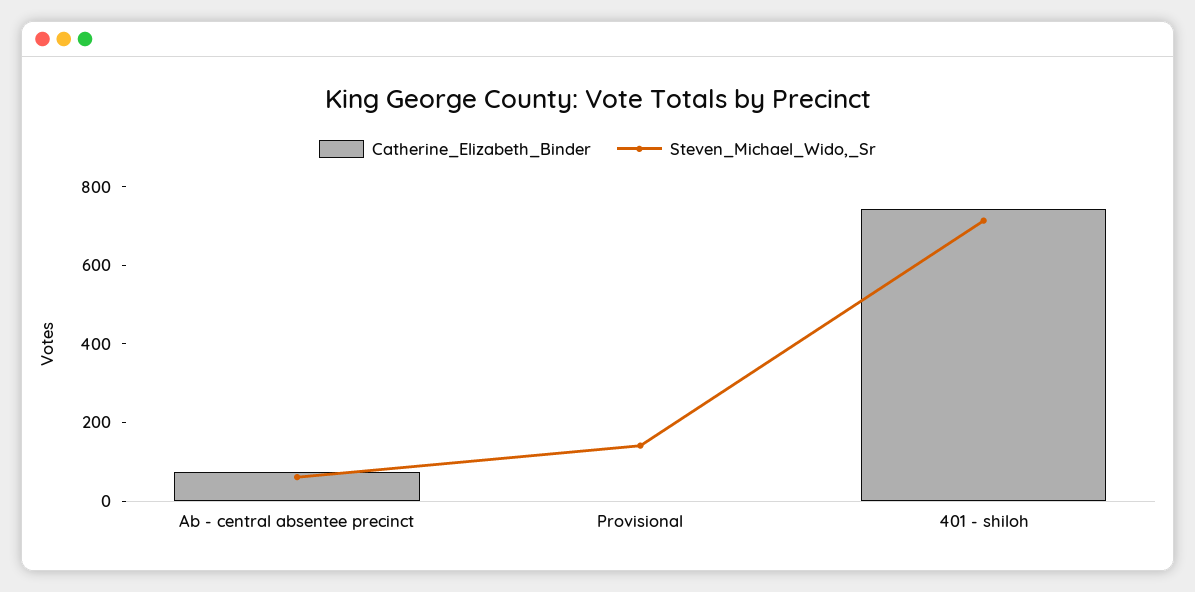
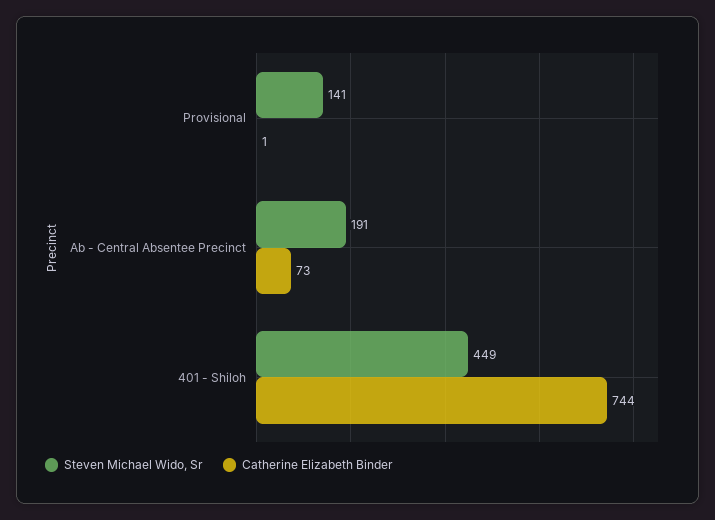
Steven_Michael_Wido,_Sr, Ab - central absentee precinct: 50 -> 191
Steven_Michael_Wido,_Sr, 401 - shiloh: 700 -> 449

